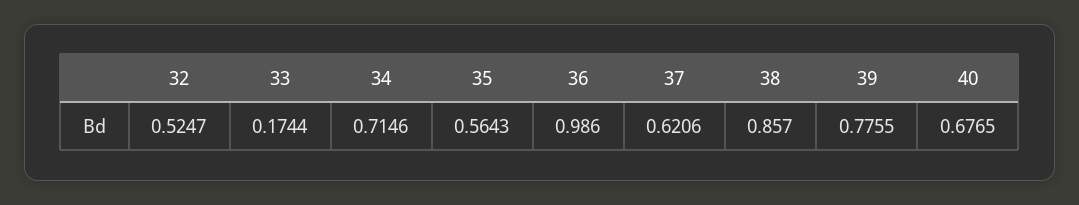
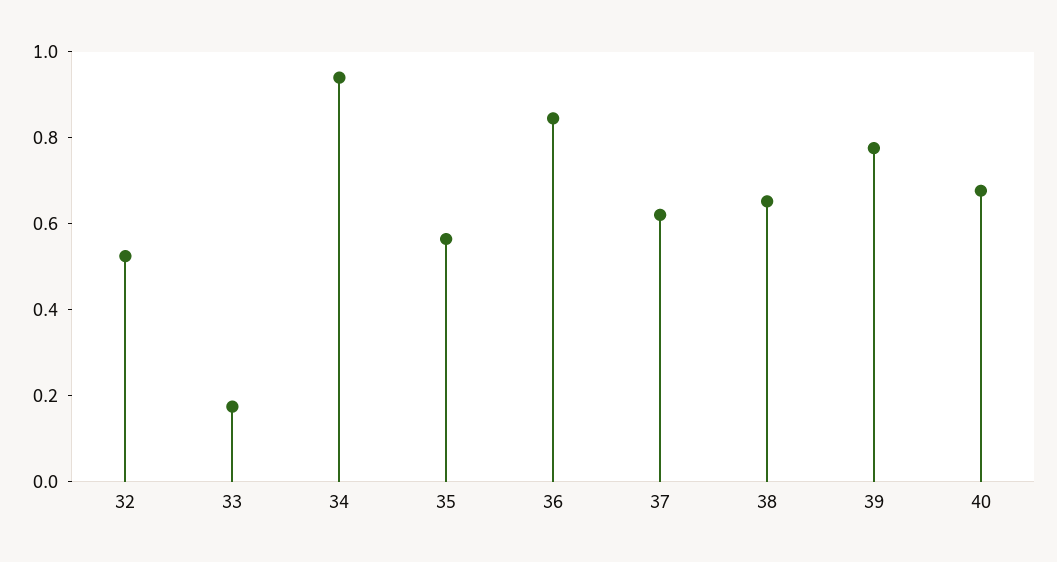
34: 0.7146 -> 0.95
36: 0.986 -> 0.85
38: 0.857 -> 0.65

